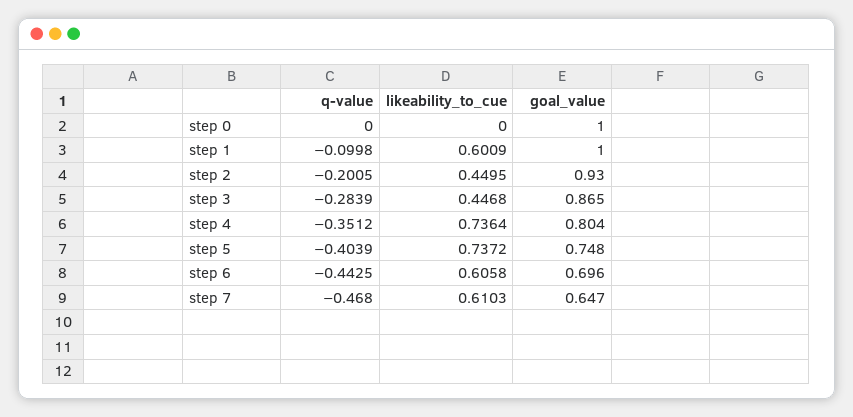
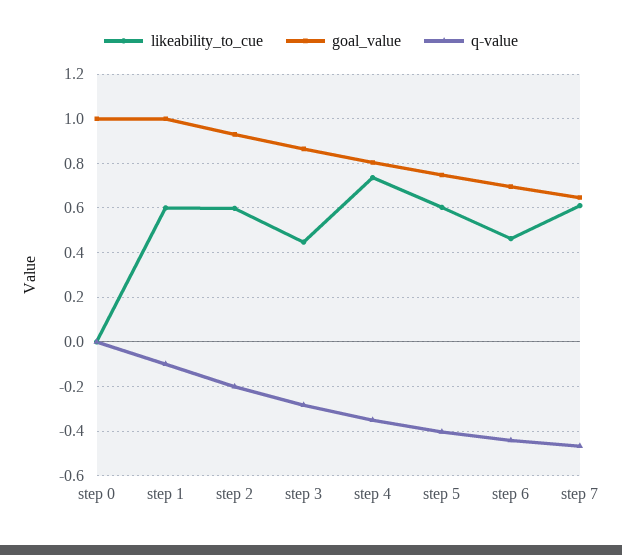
likeability_to_cue, step 2: 0.4495 -> 0.6
likeability_to_cue, step 5: 0.7372 -> 0.6
likeability_to_cue, step 6: 0.6058 -> 0.45

